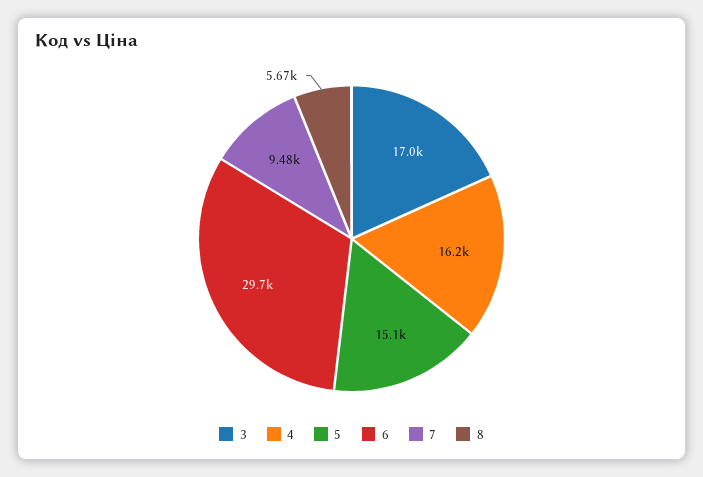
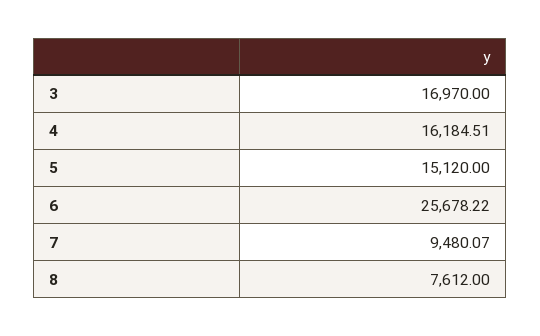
6: 29700 -> 25678.22
8: 5670 -> 7612

